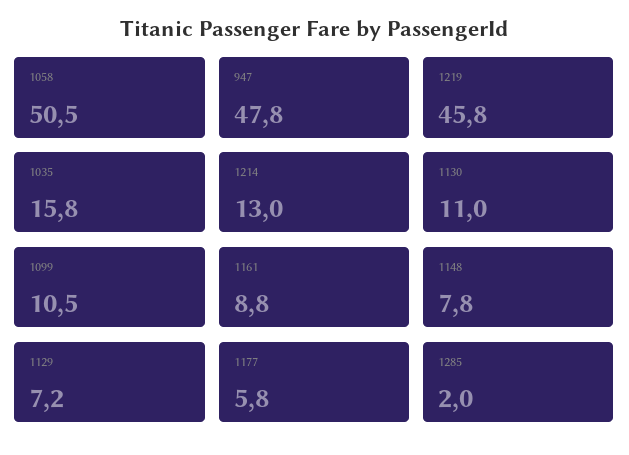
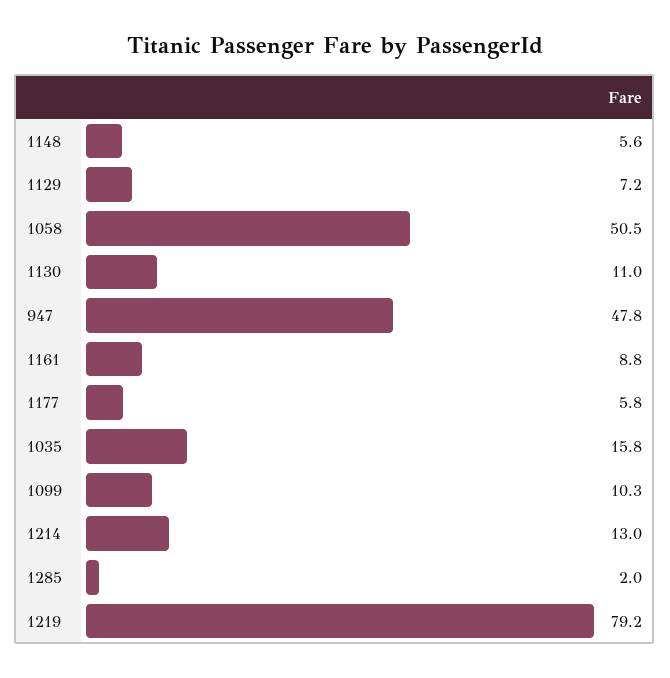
1219: 45.8 -> 79.2
1099: 10.5 -> 10.3
1148: 7.8 -> 5.6

